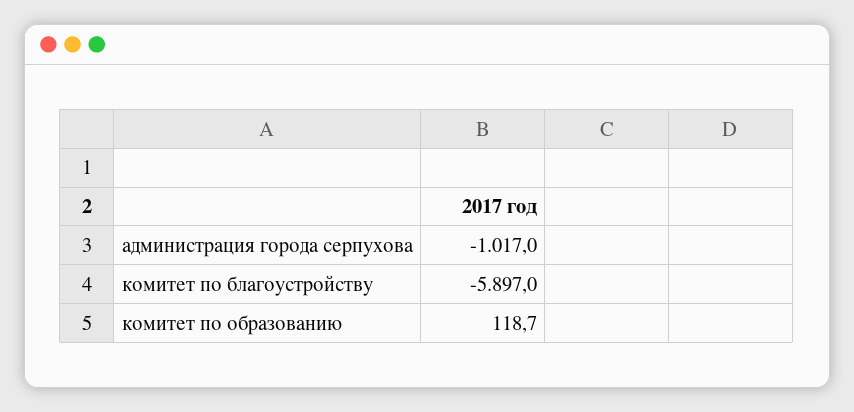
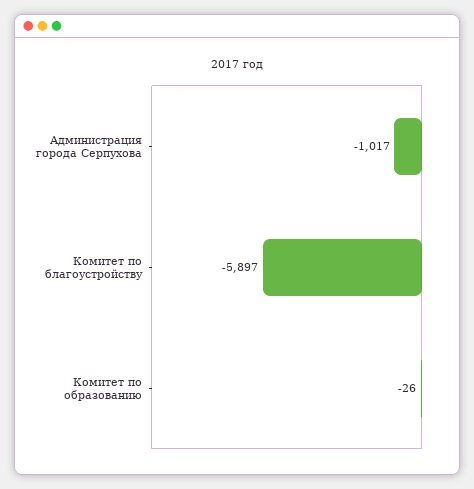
комитет по образованию: 118.7 -> -26

